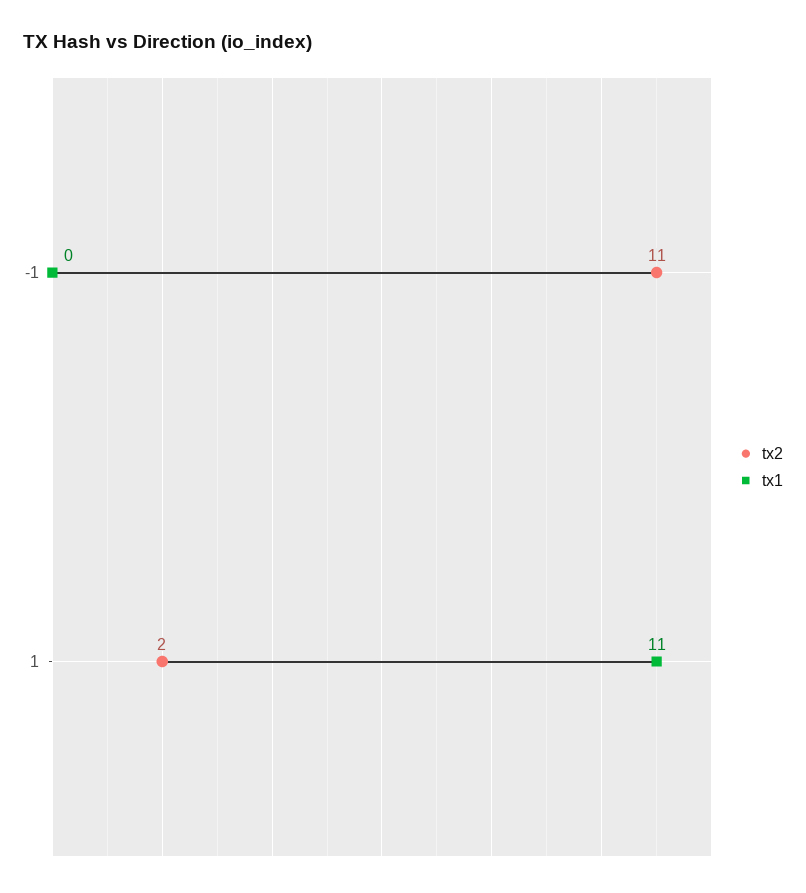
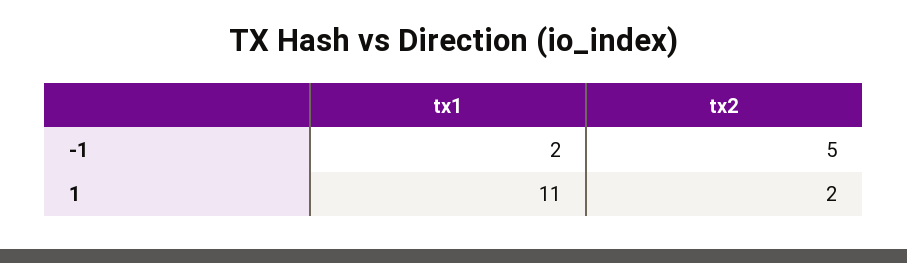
tx2, -1: 11 -> 5
tx1, -1: 0 -> 2

